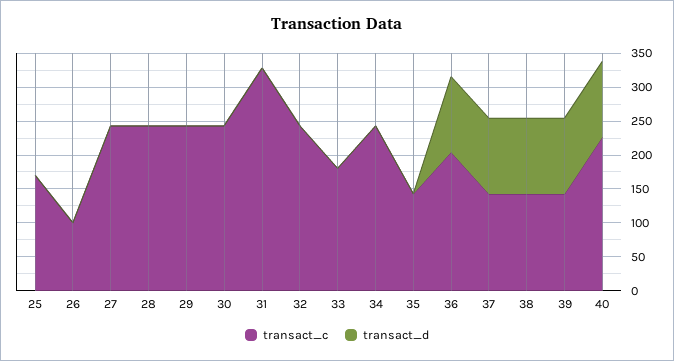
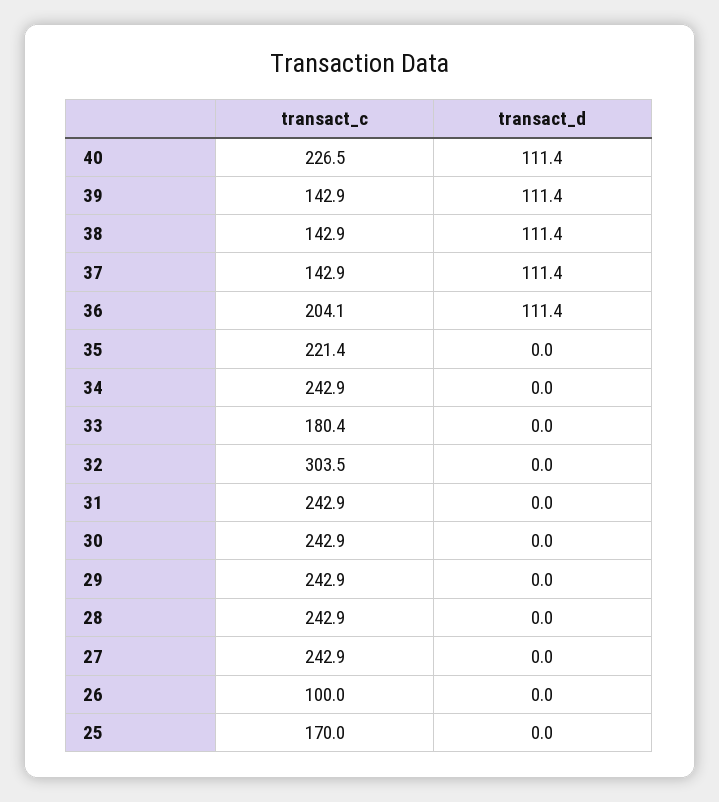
transact_c, 31: 325 -> 242.9
transact_c, 32: 250 -> 303.5
transact_c, 35: 150 -> 221.4

